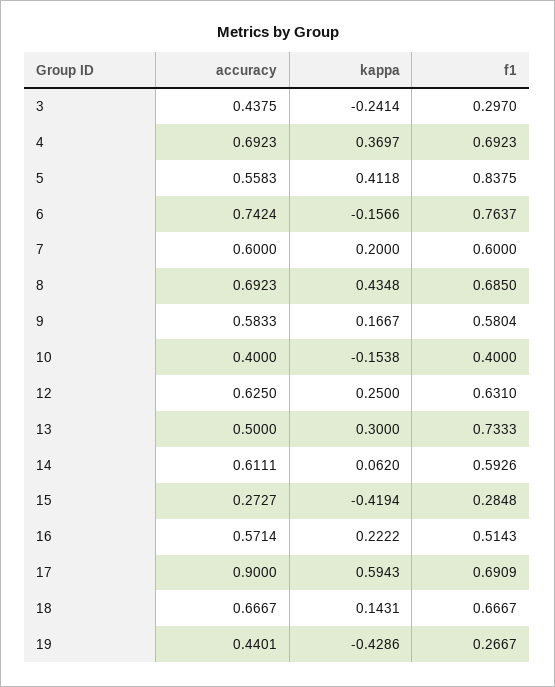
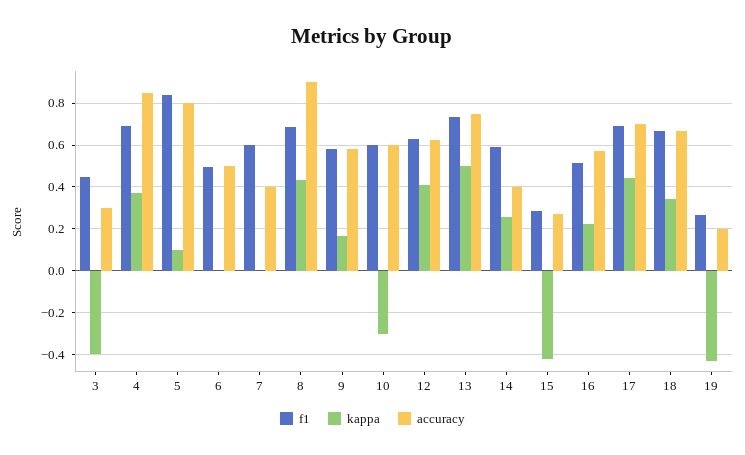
accuracy, 3: 0.4375 -> 0.3
kappa, 3: -0.2414 -> -0.4
f1, 3: 0.297 -> 0.45
accuracy, 4: 0.6923 -> 0.85
accuracy, 5: 0.5583 -> 0.8
kappa, 5: 0.4118 -> 0.1
accuracy, 6: 0.7424 -> 0.5
kappa, 6: -0.1566 -> 0
f1, 6: 0.7637 -> 0.5
accuracy, 7: 0.6 -> 0.4
kappa, 7: 0.2 -> 0
accuracy, 8: 0.6923 -> 0.9
accuracy, 10: 0.4 -> 0.6
kappa, 10: -0.1538 -> -0.3
f1, 10: 0.4 -> 0.6
kappa, 12: 0.25 -> 0.4
accuracy, 13: 0.5 -> 0.75
kappa, 13: 0.3 -> 0.5
accuracy, 14: 0.6111 -> 0.4
kappa, 14: 0.062 -> 0.25
accuracy, 17: 0.9 -> 0.7
kappa, 17: 0.5943 -> 0.45
kappa, 18: 0.1431 -> 0.35
accuracy, 19: 0.4401 -> 0.2

